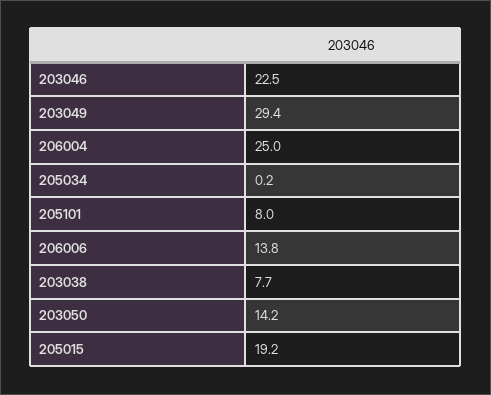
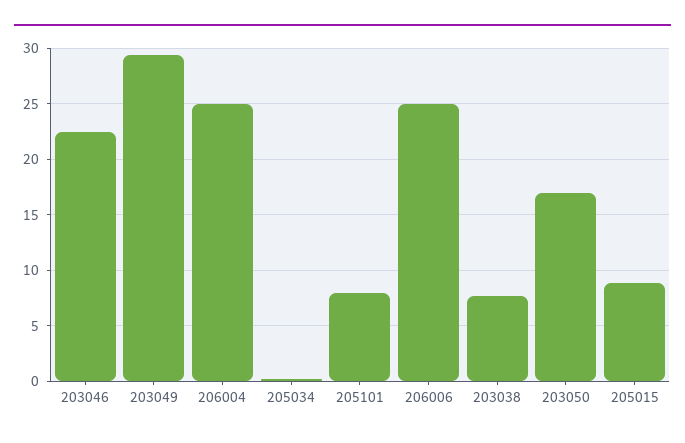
206006: 13.8 -> 25
203050: 14.2 -> 17
205015: 19.2 -> 9

